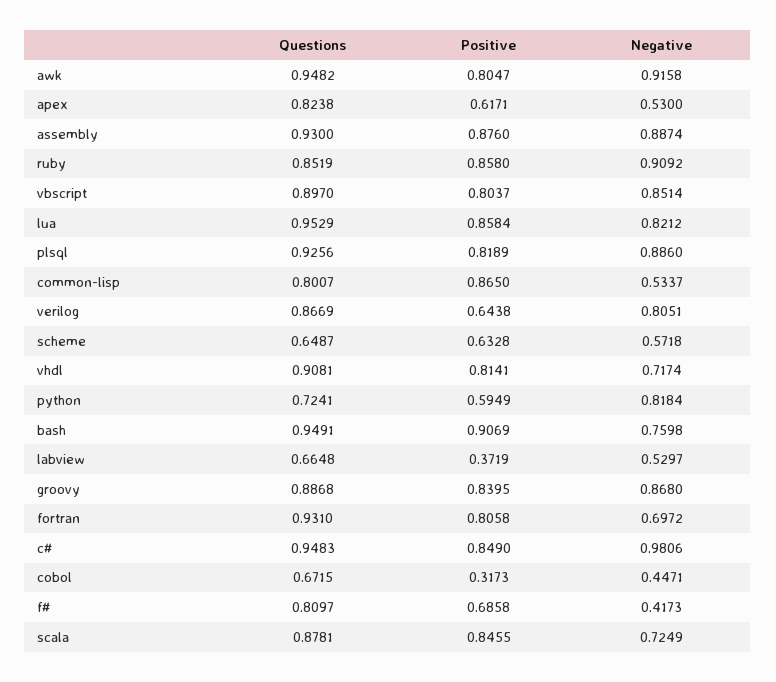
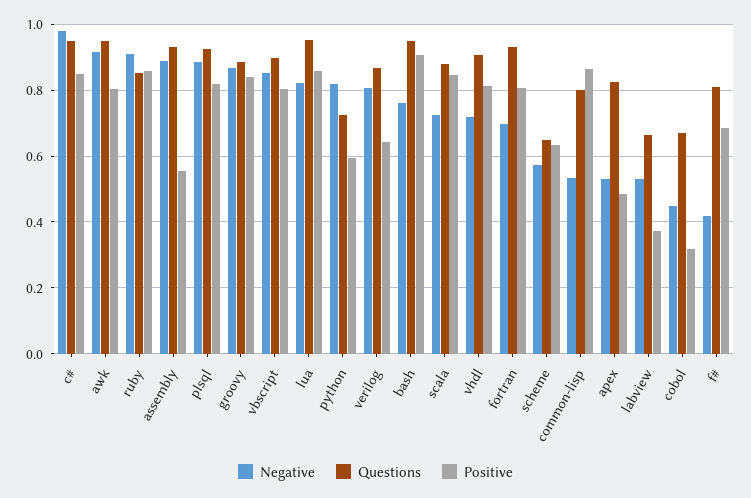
Positive, apex: 0.6171 -> 0.48
Positive, assembly: 0.876 -> 0.56

